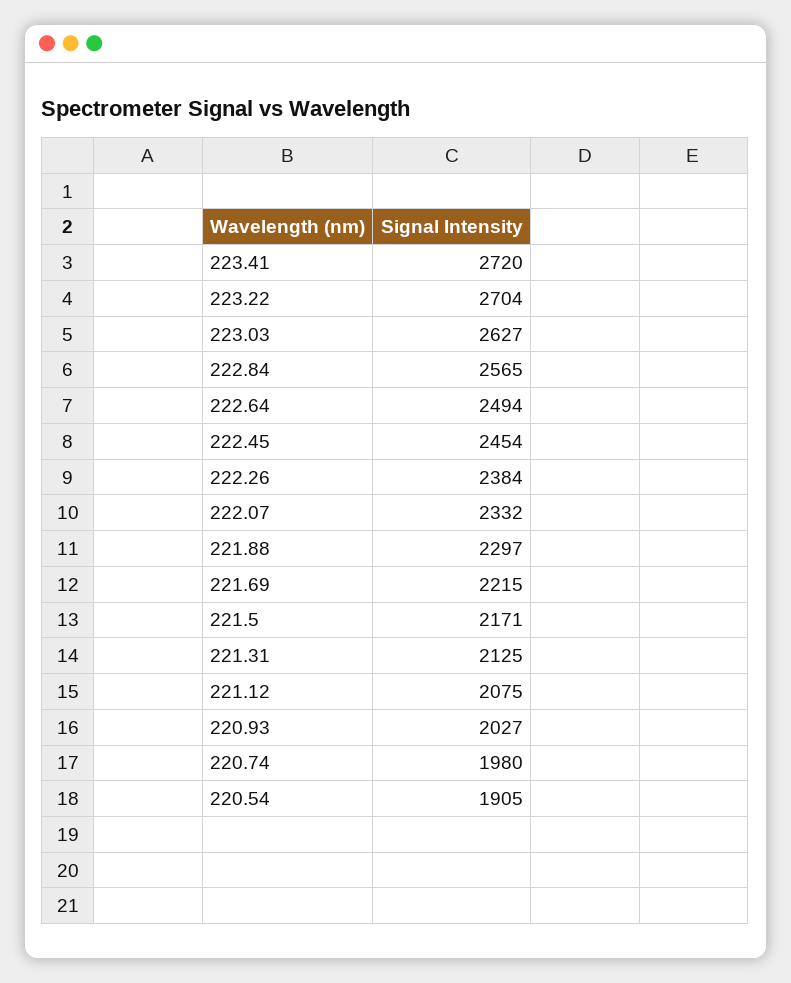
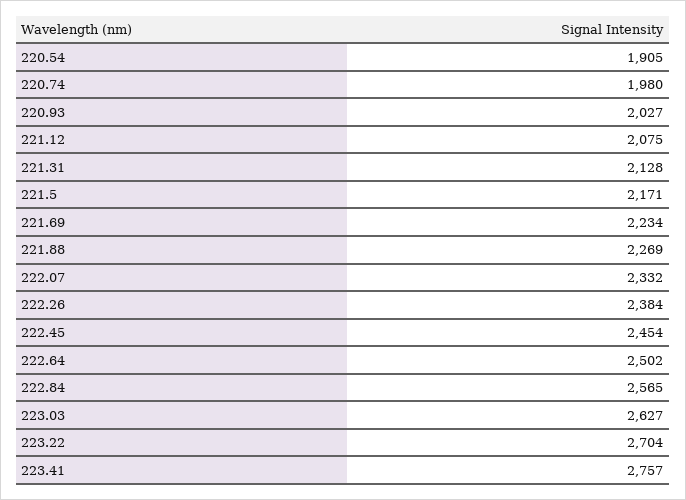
223.41: 2720 -> 2757
222.64: 2494 -> 2502
221.88: 2297 -> 2269
221.69: 2215 -> 2234
221.31: 2125 -> 2128

